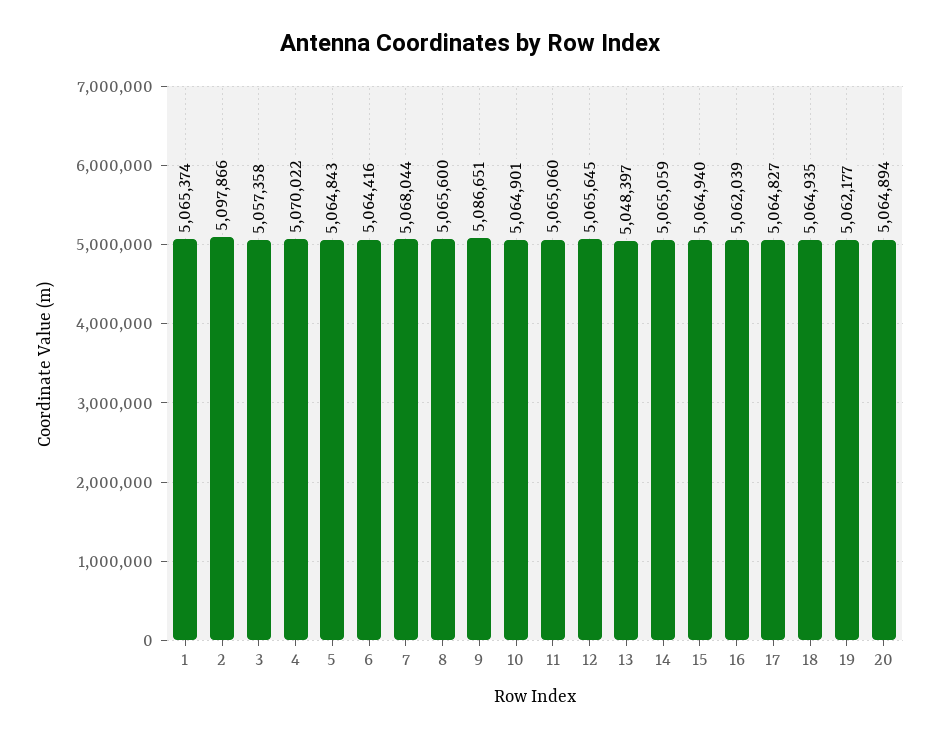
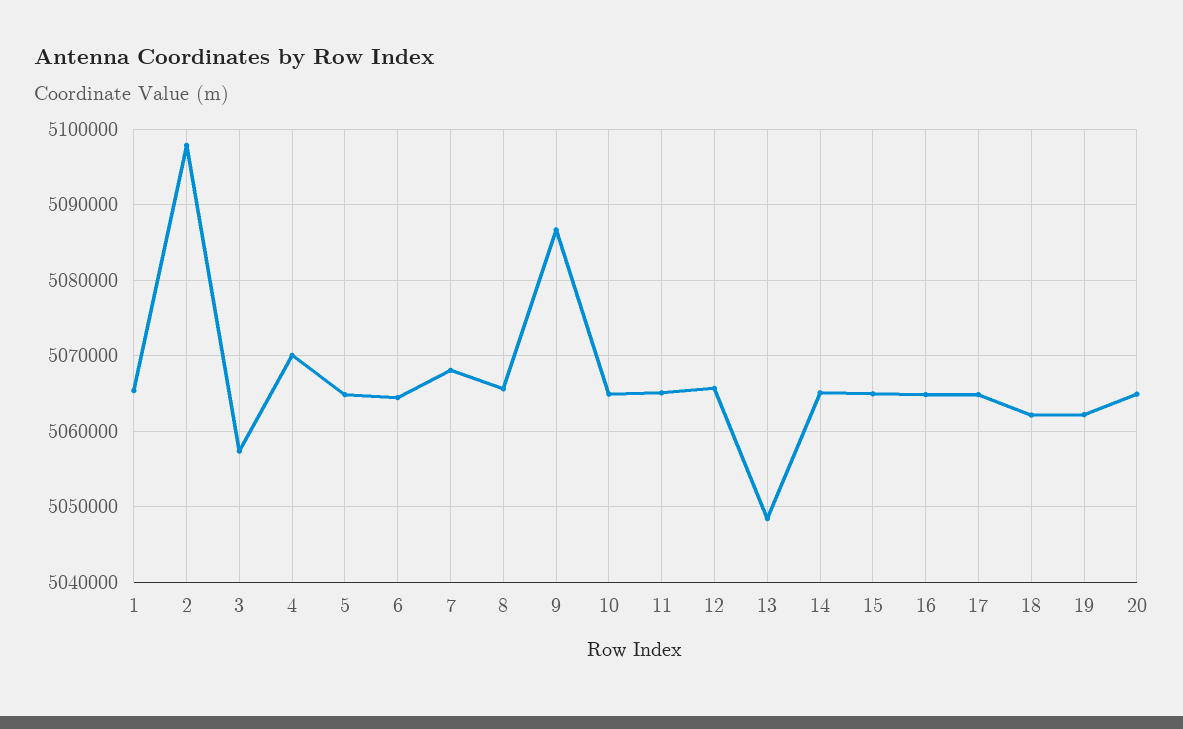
16: 5062039 -> 5065000
18: 5064935 -> 5062000

